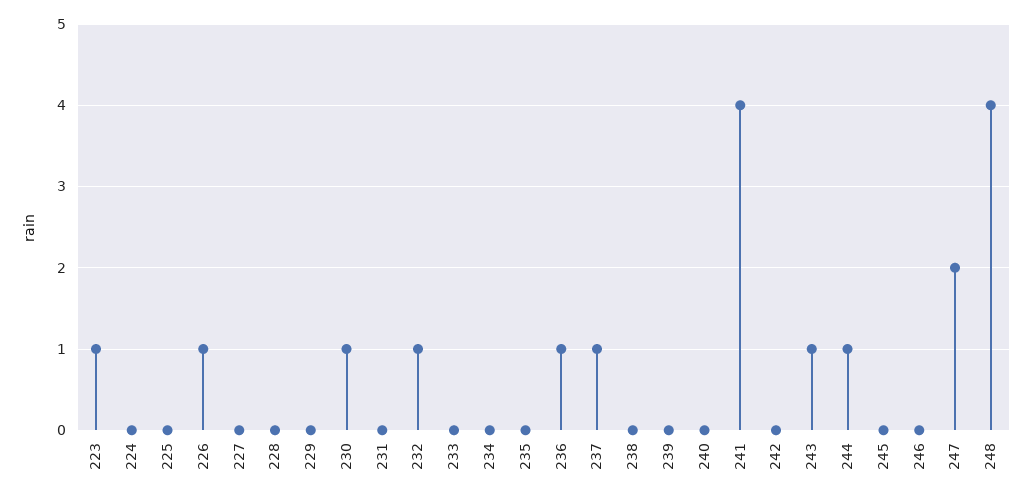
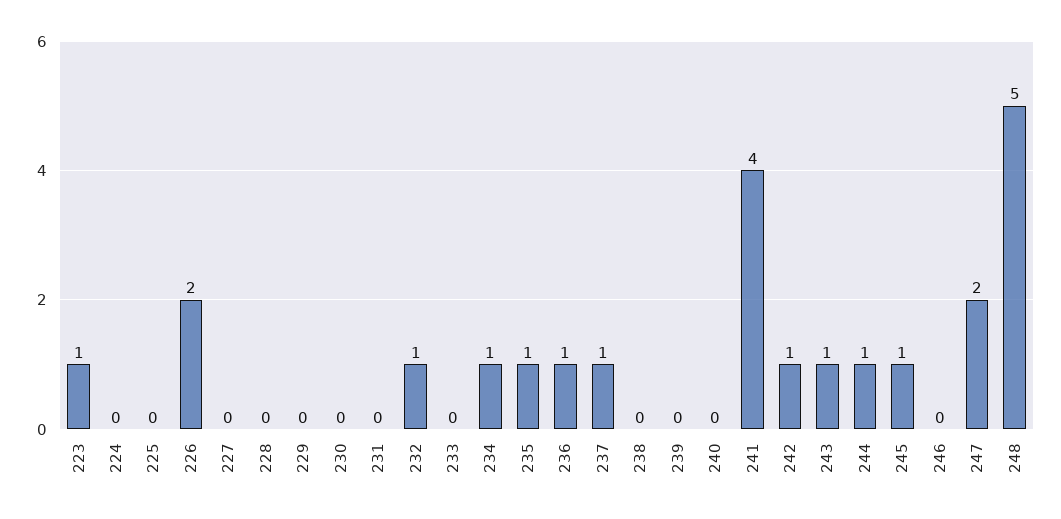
226: 1 -> 2
230: 1 -> 0
234: 0 -> 1
235: 0 -> 1
242: 0 -> 1
245: 0 -> 1
248: 4 -> 5

